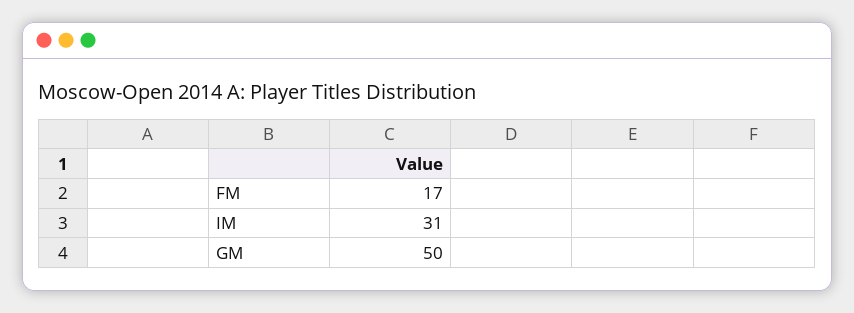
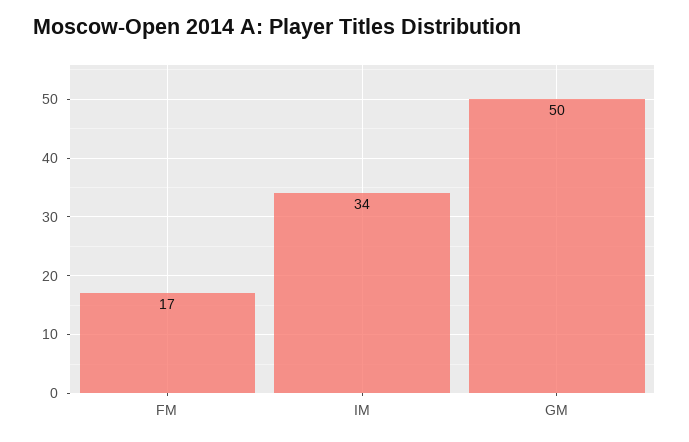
IM: 31 -> 34

